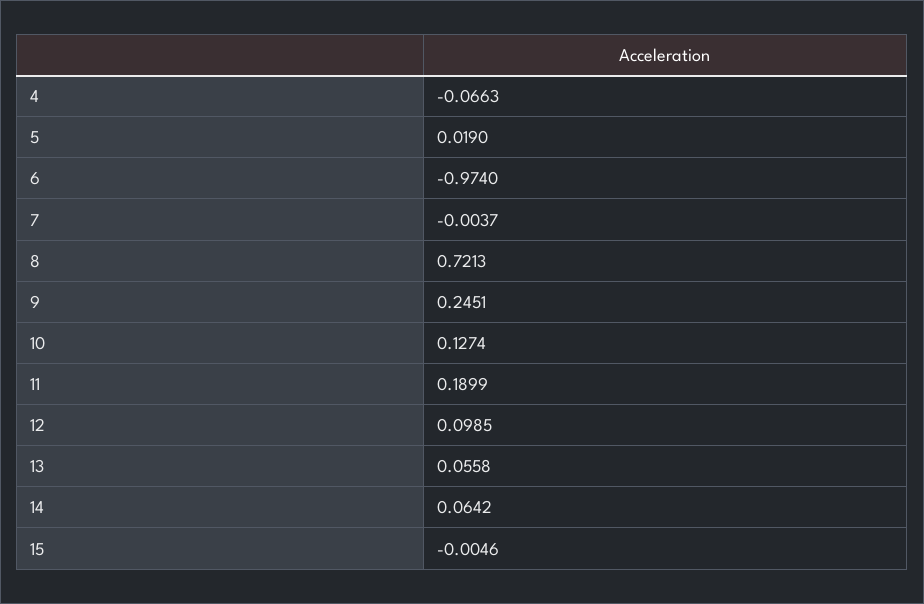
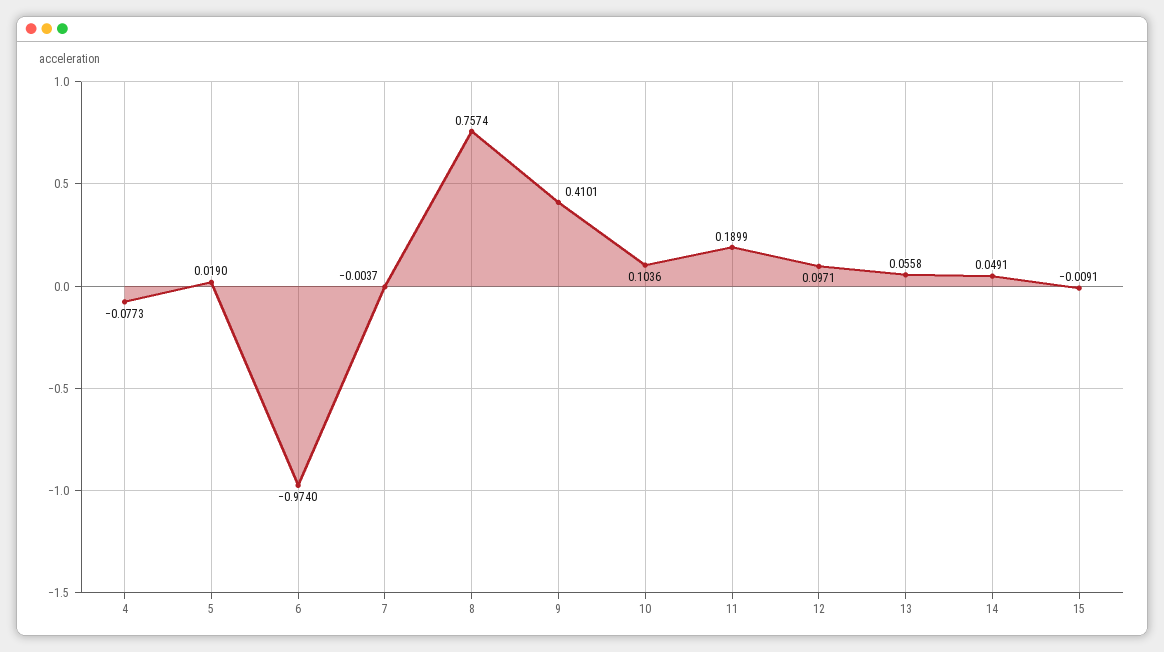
4: -0.0663 -> -0.0773
8: 0.7213 -> 0.7574
9: 0.2451 -> 0.4101
10: 0.1274 -> 0.1036
12: 0.0985 -> 0.0971
14: 0.0642 -> 0.0491
15: -0.0046 -> -0.0091

